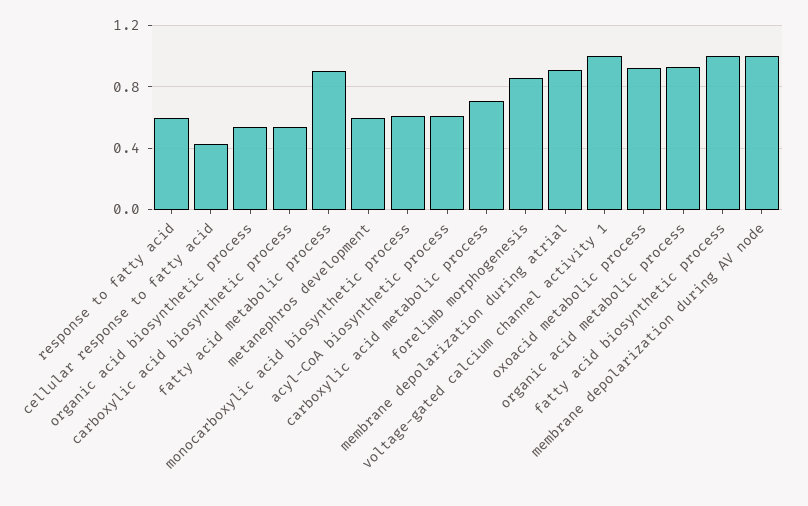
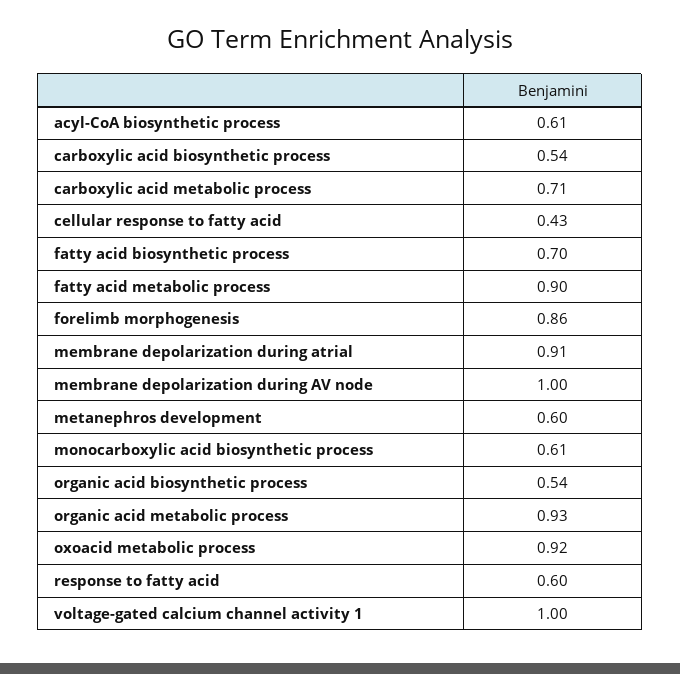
fatty acid biosynthetic process: 1 -> 0.7

